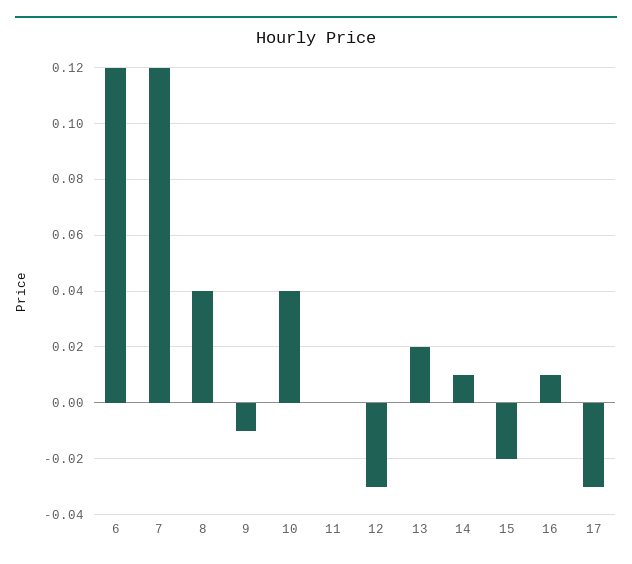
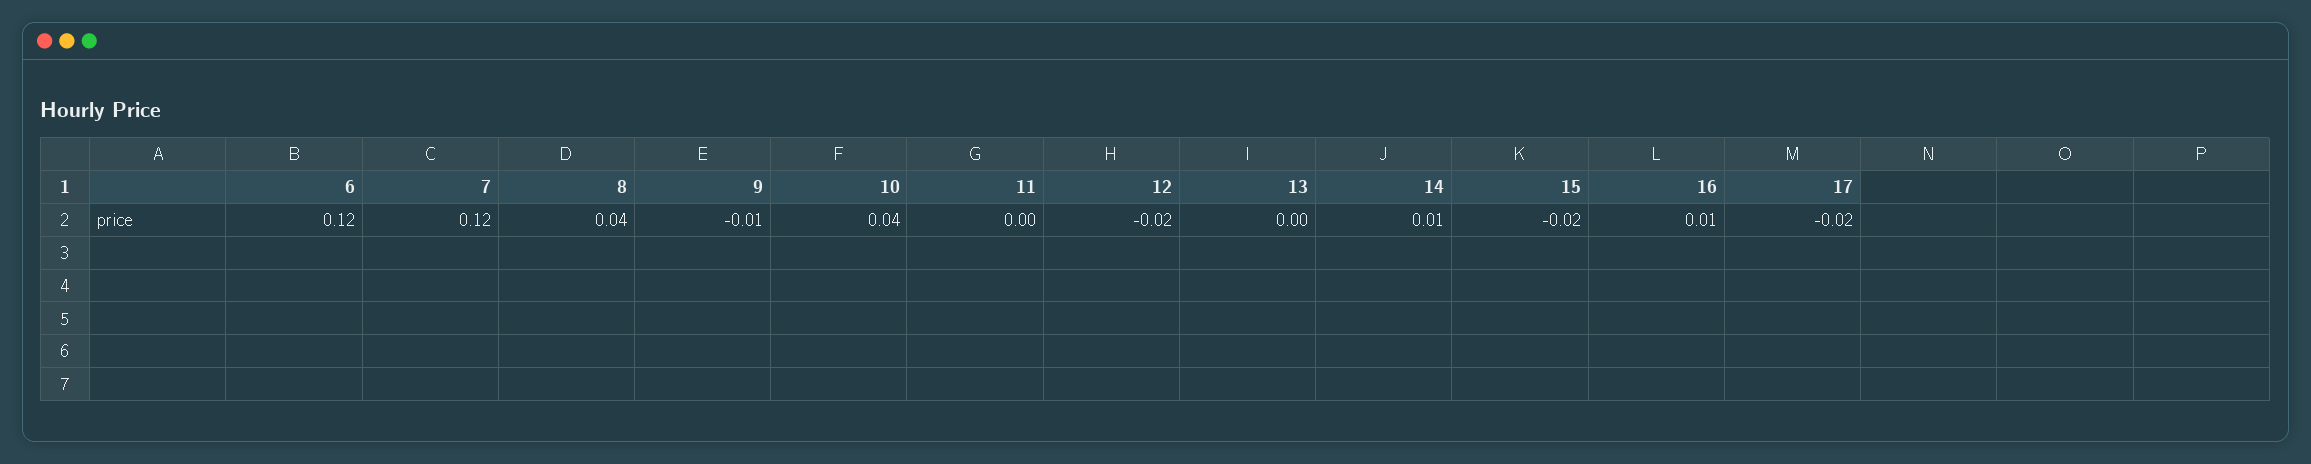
12: -0.03 -> -0.02
13: 0.02 -> 0
17: -0.03 -> -0.02

